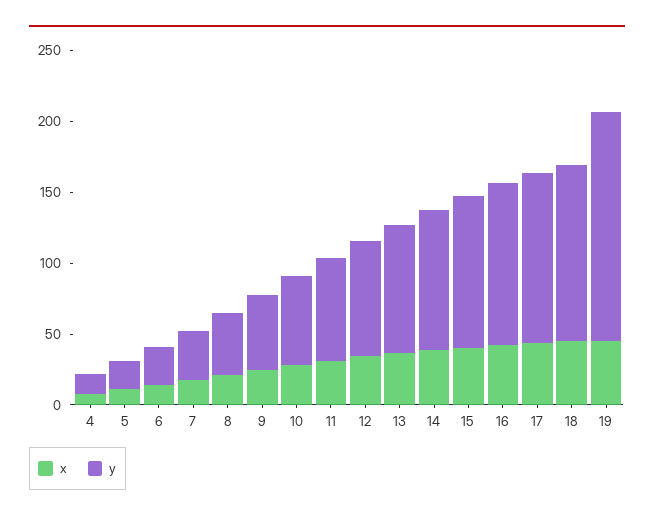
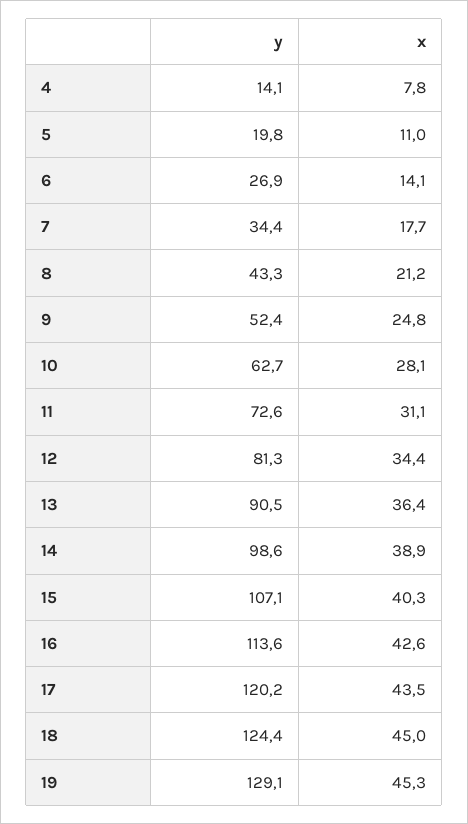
y, 19: 160 -> 129.1

